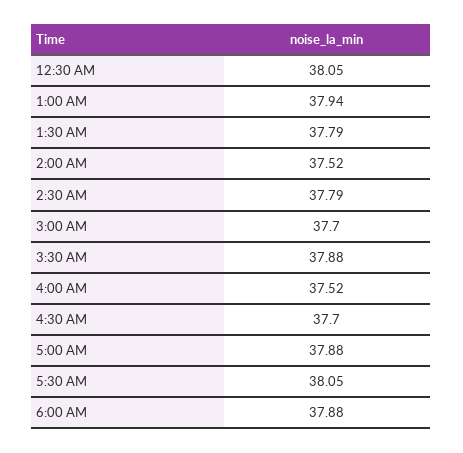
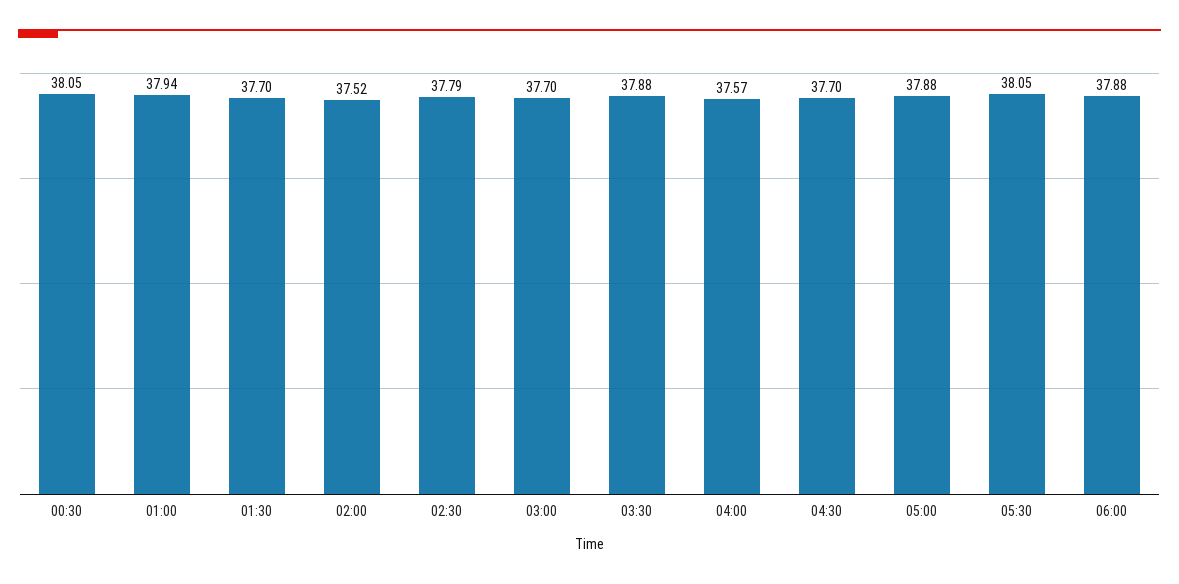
1:30 AM: 37.79 -> 37.7
4:00 AM: 37.52 -> 37.57

